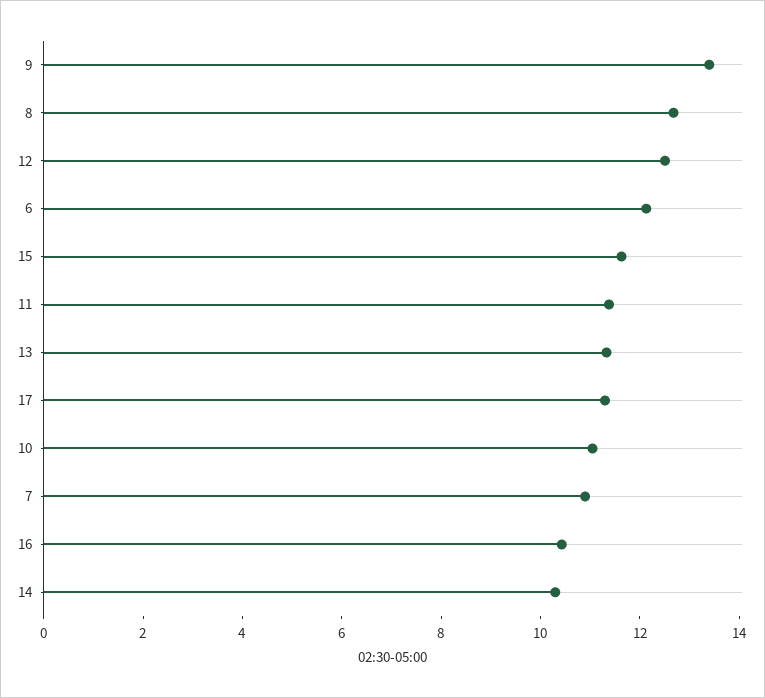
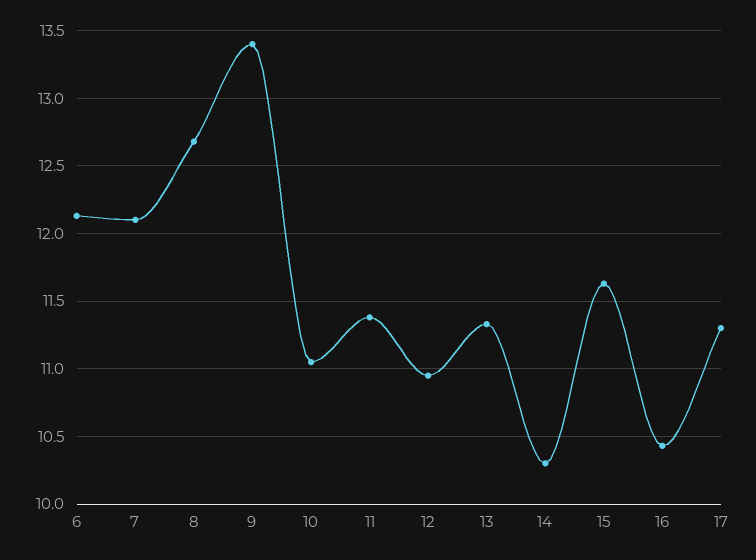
12: 12.5 -> 10.95
7: 11 -> 12.1

